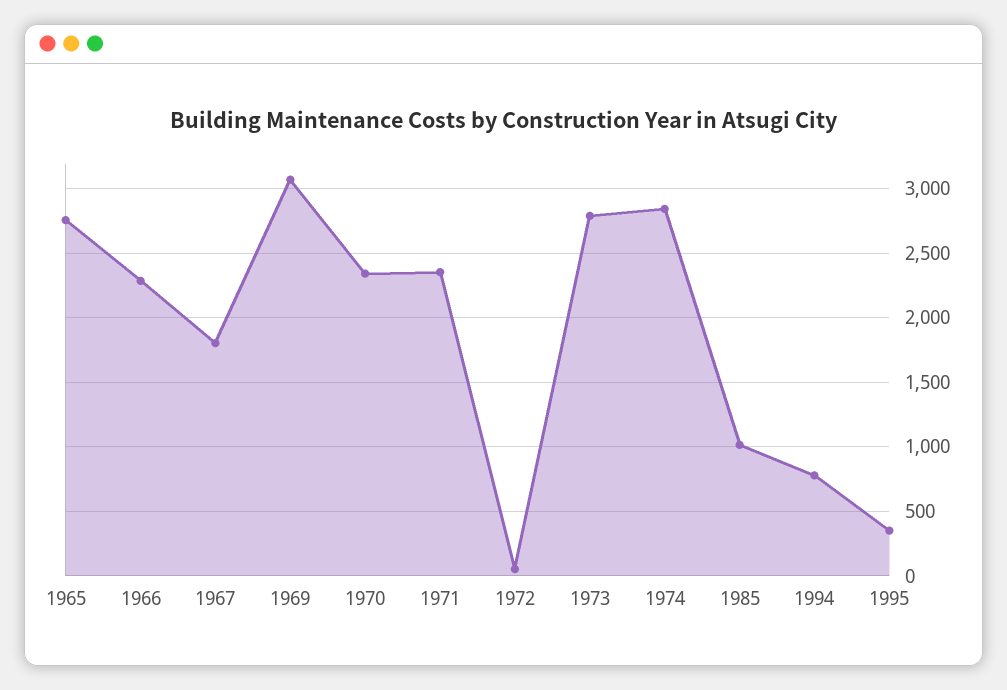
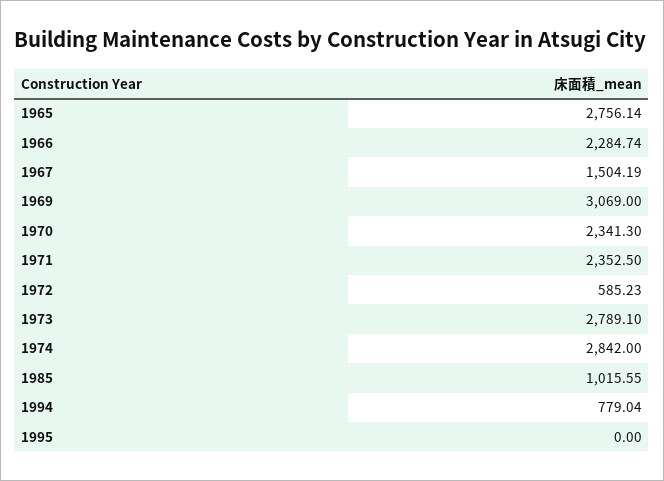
1967: 1800 -> 1504.19
1972: 50 -> 585.23
1995: 350 -> 0

